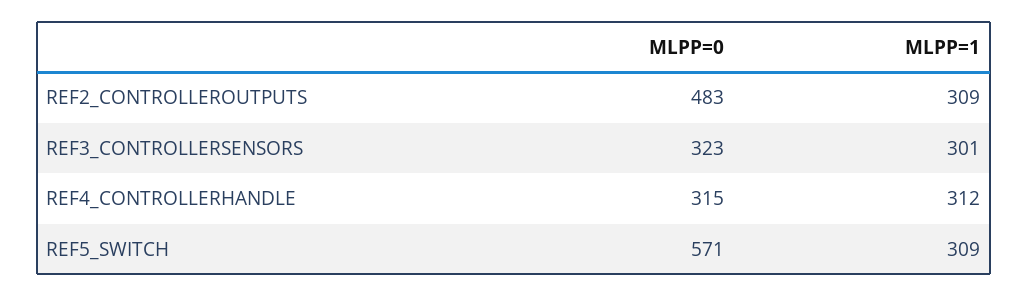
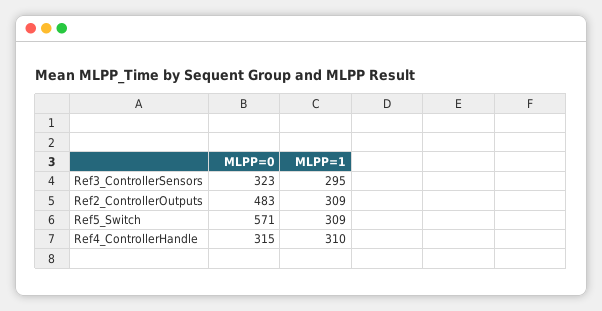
MLPP=1, REF3_CONTROLLERSENSORS: 301 -> 295
MLPP=1, REF4_CONTROLLERHANDLE: 312 -> 310

